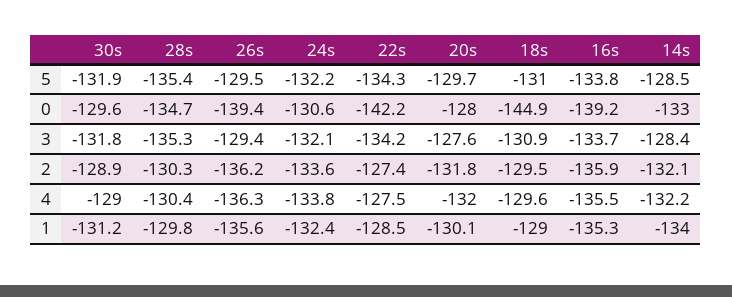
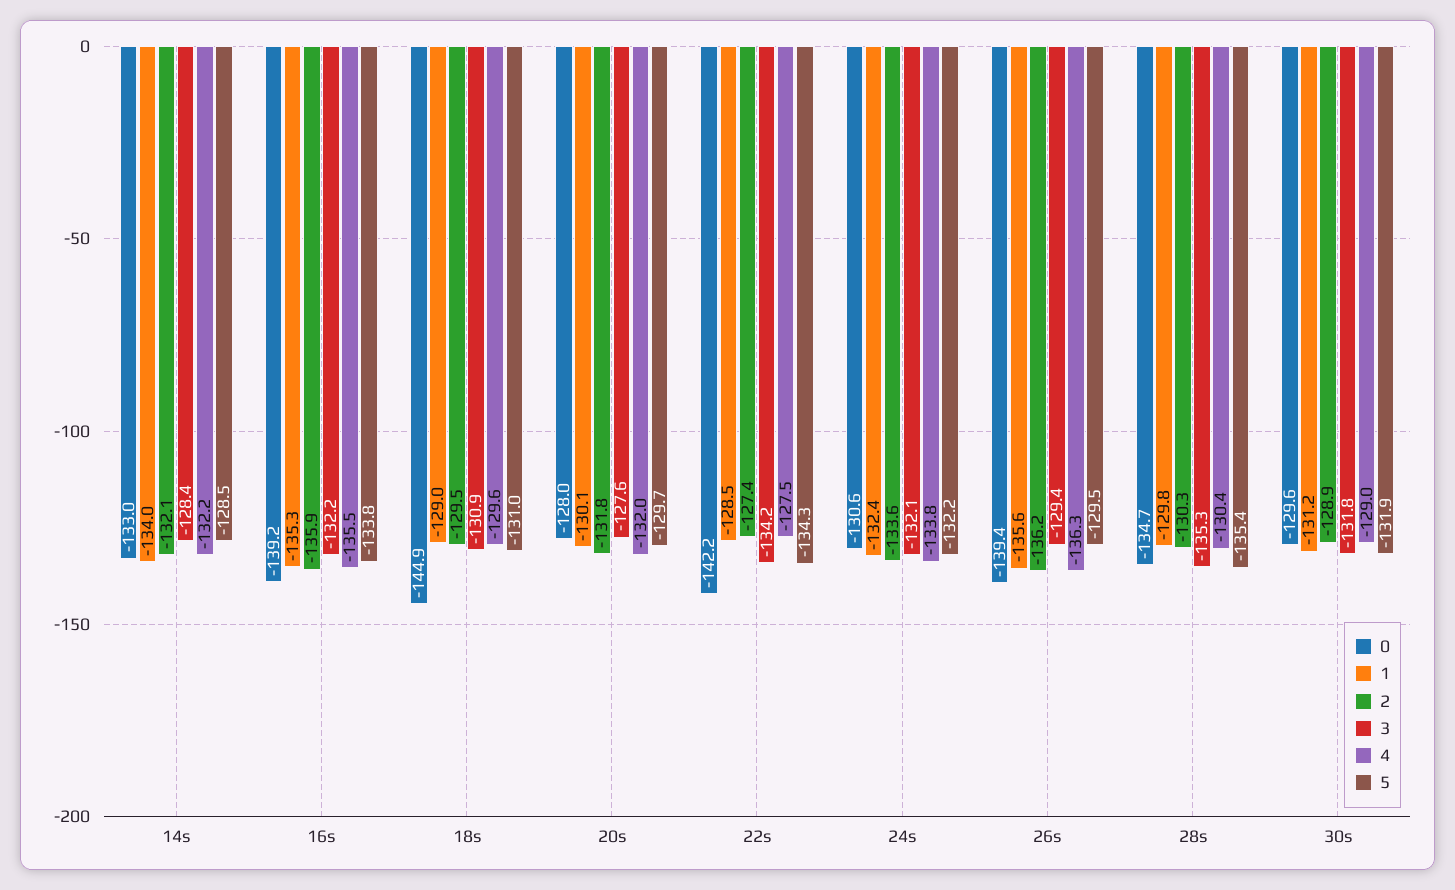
3, 16s: -133.7 -> -132.2

